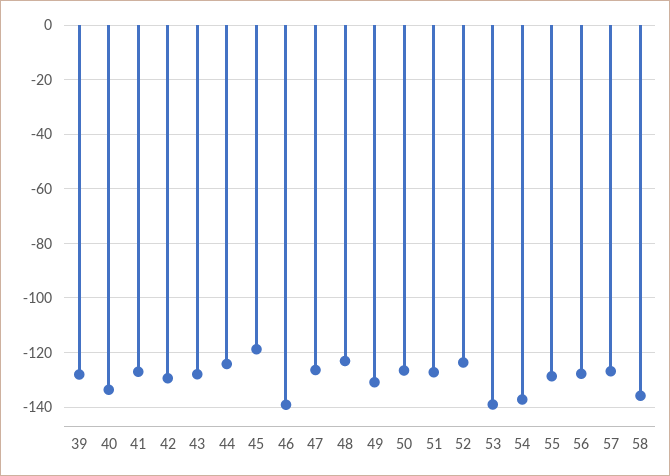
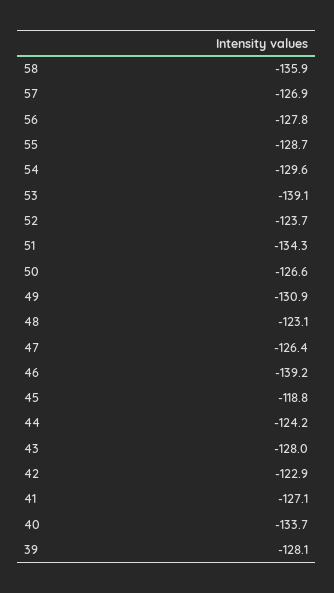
42: -130 -> -122.9
51: -127.5 -> -134.3
54: -137.5 -> -129.6

